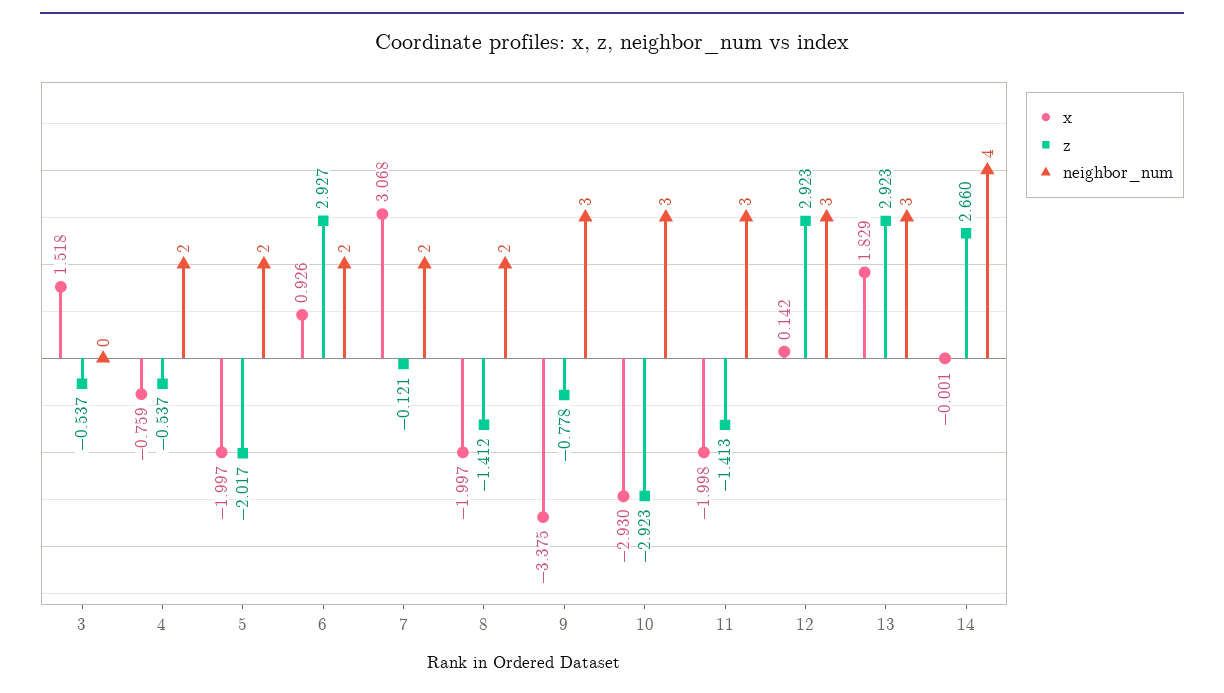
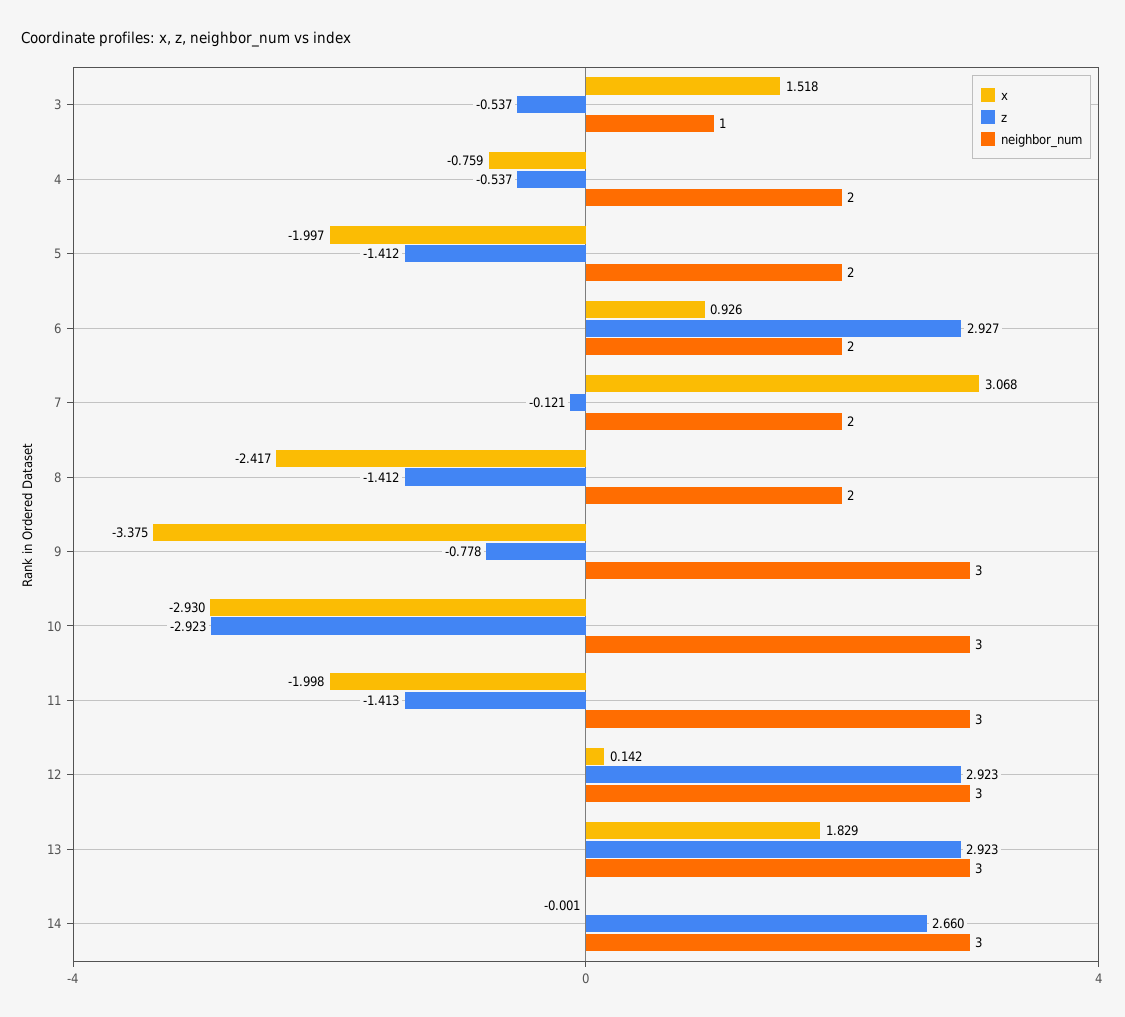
neighbor_num, 3: 0 -> 1
z, 5: -2.017 -> -1.412
x, 8: -1.997 -> -2.417
neighbor_num, 14: 4 -> 3

